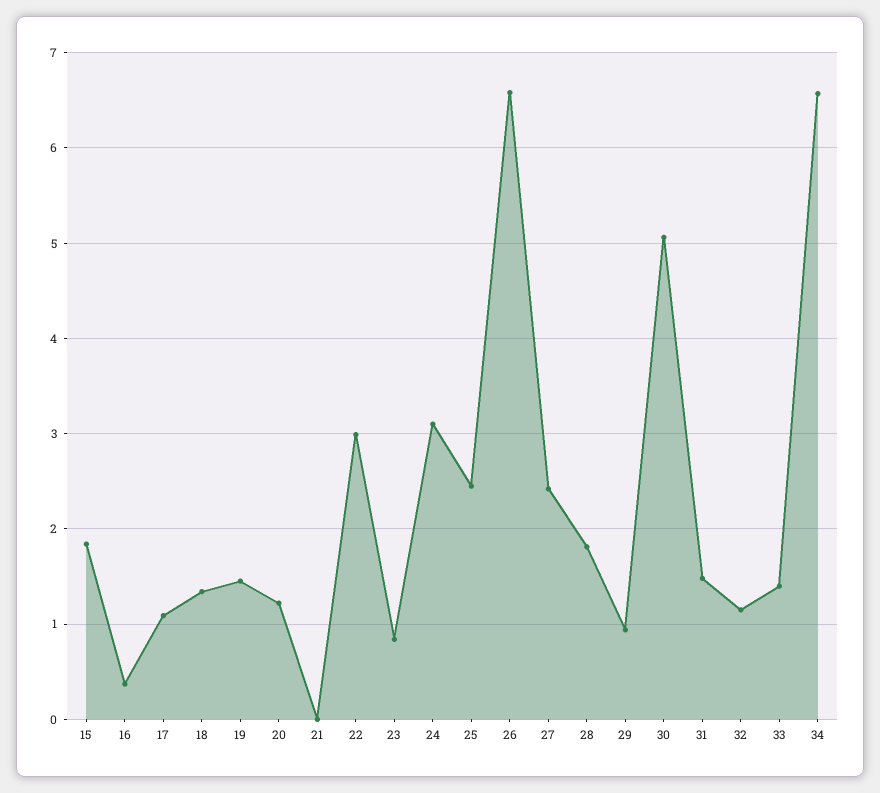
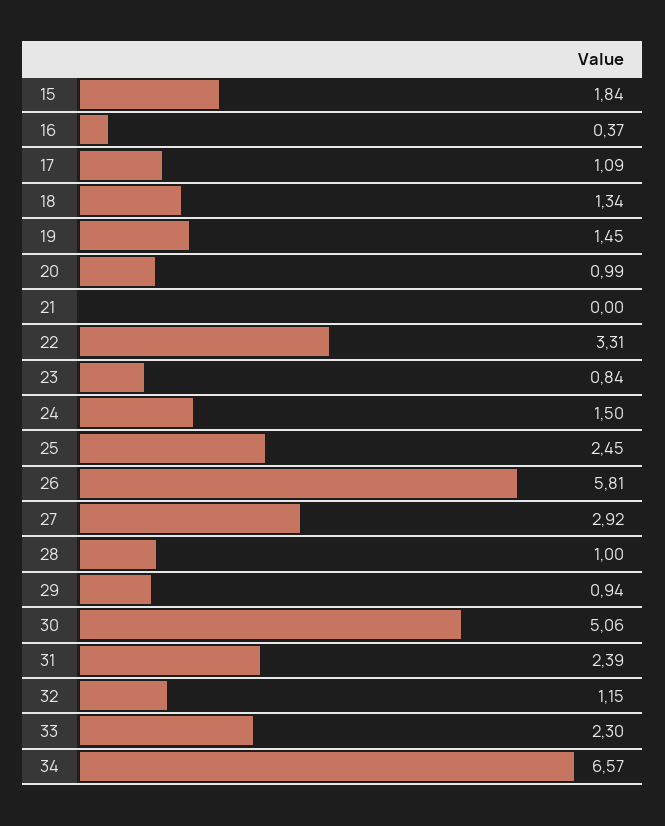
20: 1.2 -> 0.99
22: 3 -> 3.31
24: 3.1 -> 1.5
26: 6.6 -> 5.81
27: 2.4 -> 2.92
28: 1.8 -> 1
31: 1.5 -> 2.39
33: 1.4 -> 2.3

